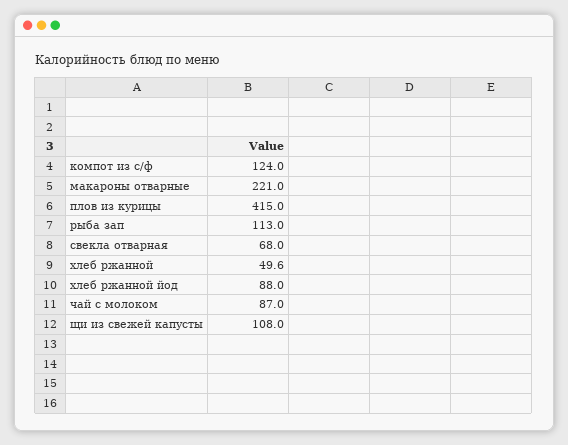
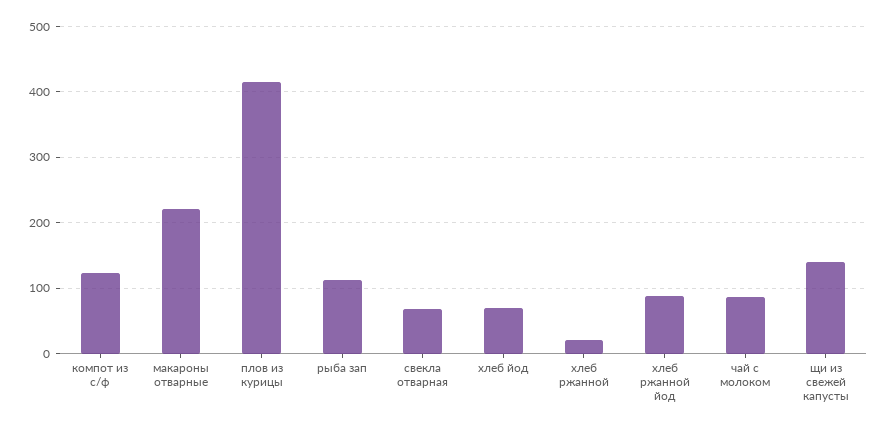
хлеб ржанной: 49.6 -> 20
щи из свежей капусты: 108 -> 140
хлеб йод: none -> 70

